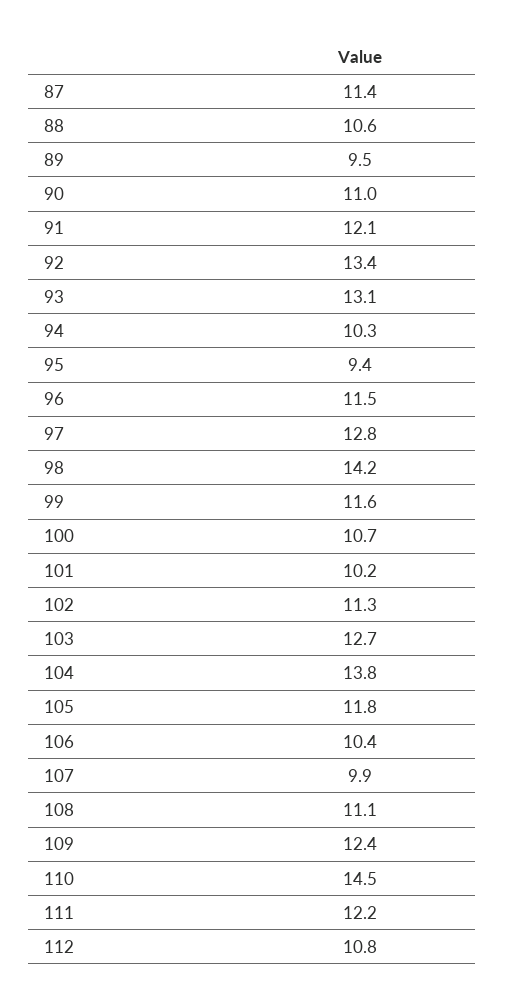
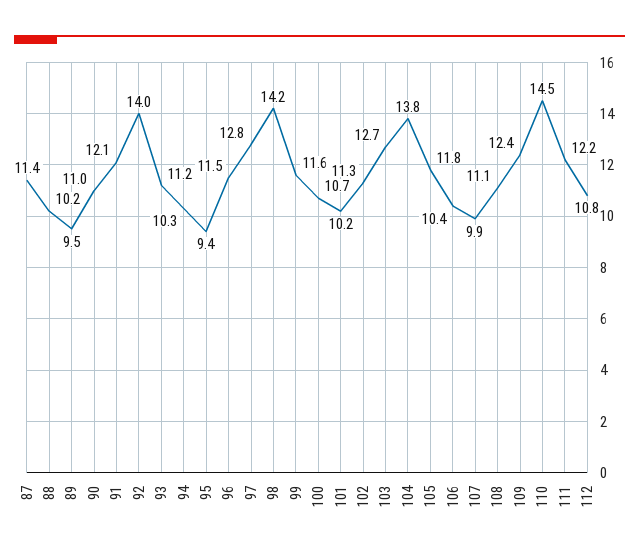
88: 10.6 -> 10.2
92: 13.4 -> 14
93: 13.1 -> 11.2

